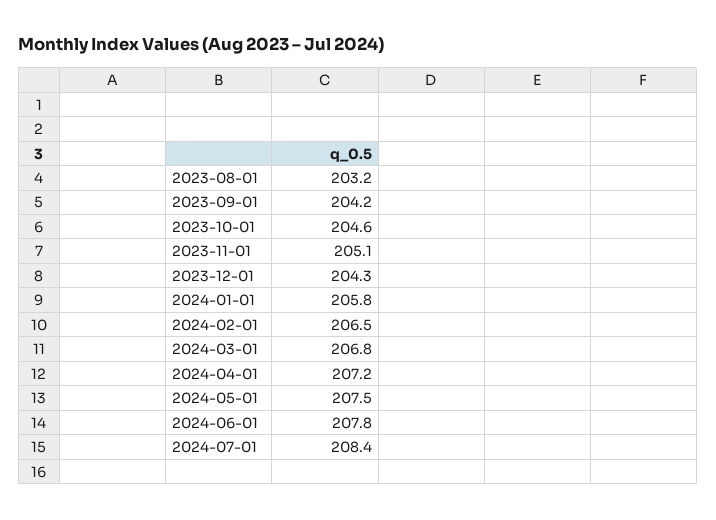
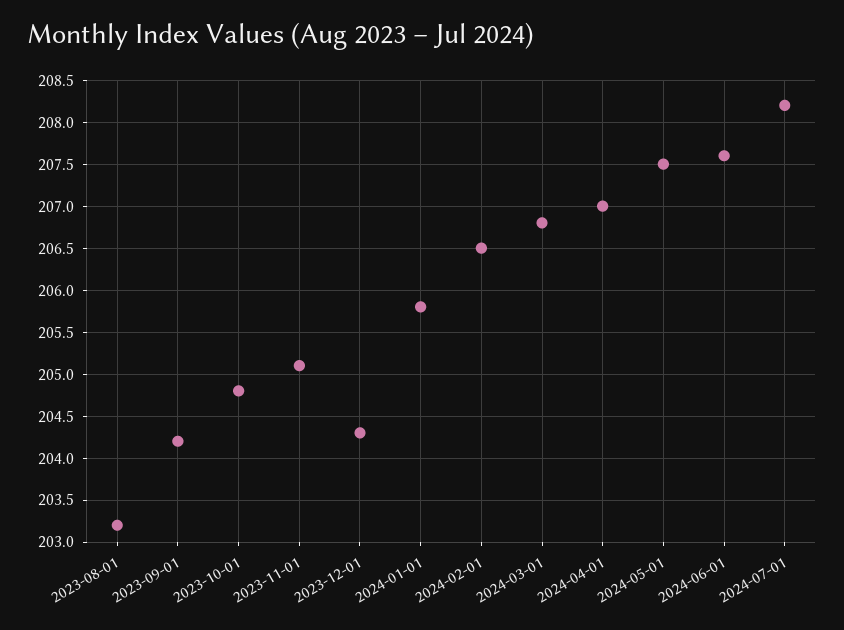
2023-10-01: 204.6 -> 204.8
2024-04-01: 207.2 -> 207
2024-06-01: 207.8 -> 207.6
2024-07-01: 208.4 -> 208.2

